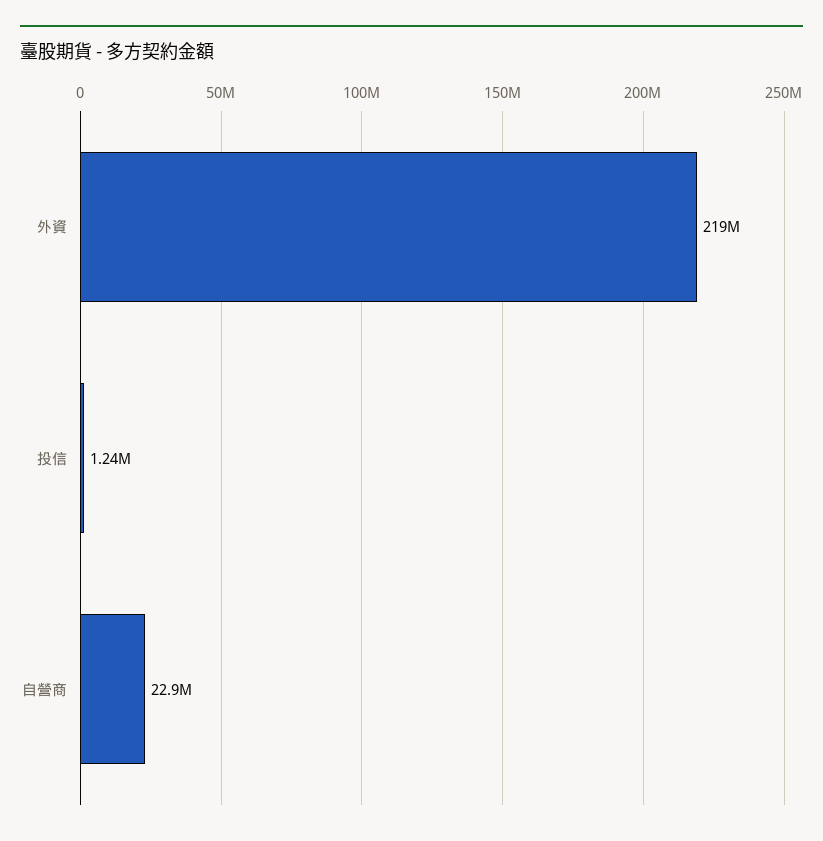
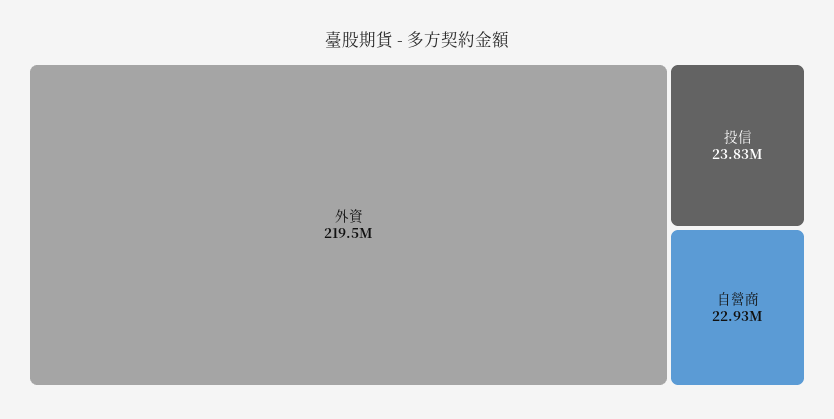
投信: 1240000 -> 23830000

